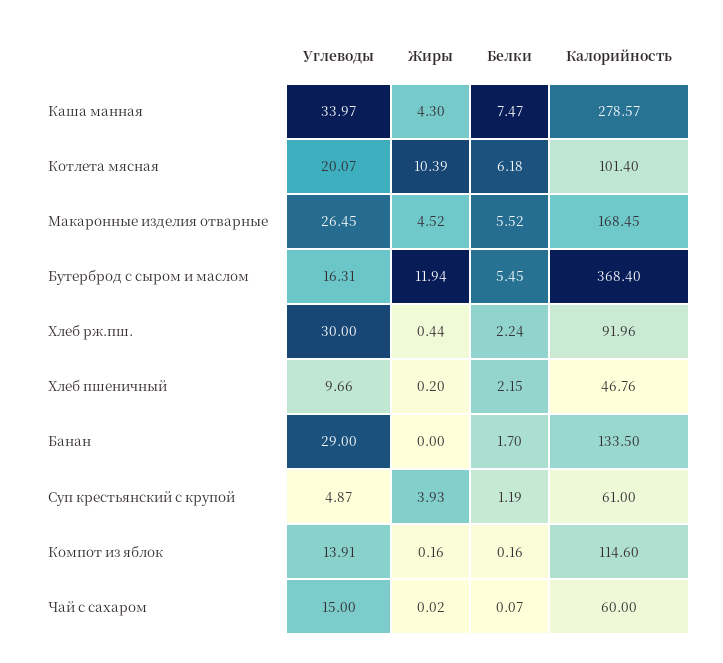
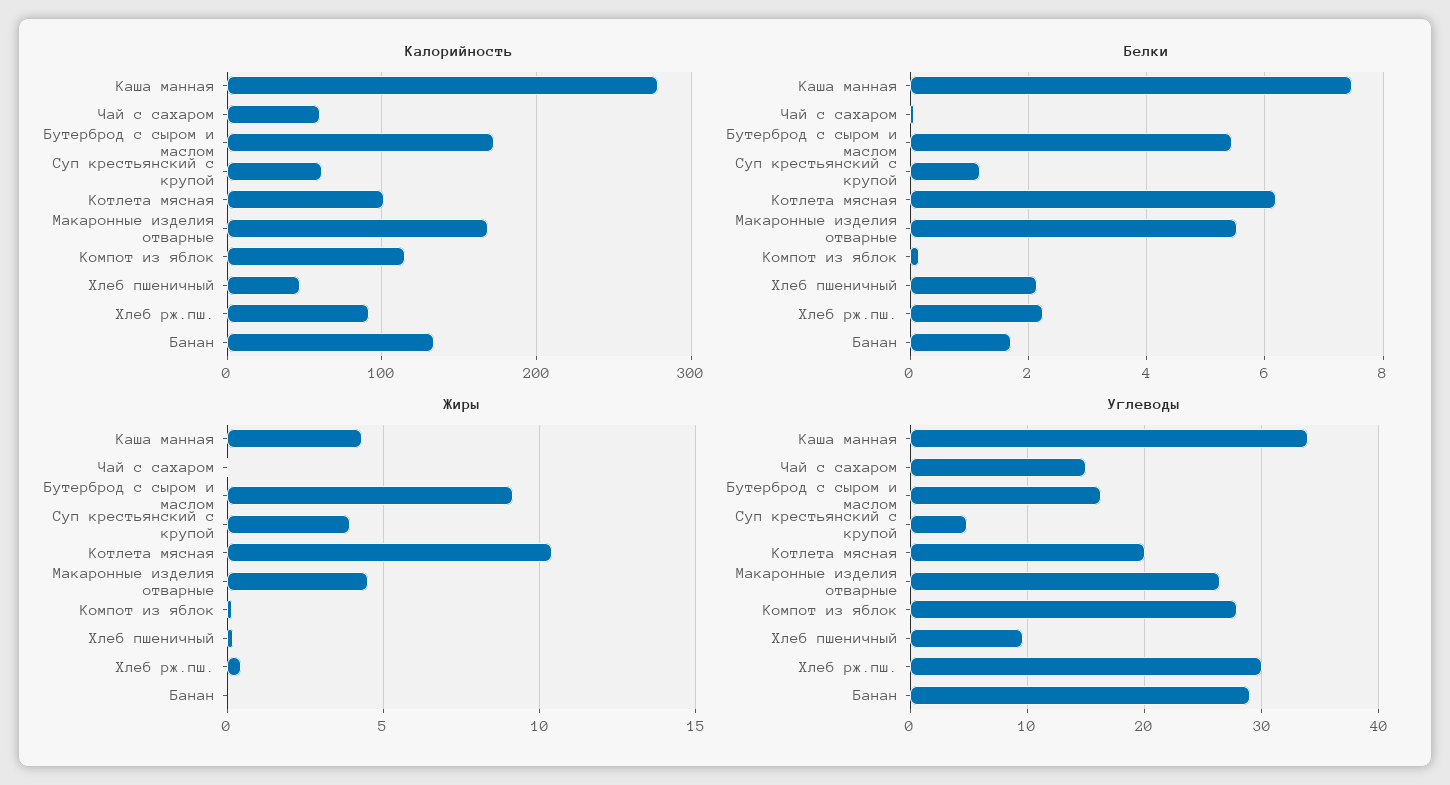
Жиры, Бутерброд с сыром и маслом: 11.94 -> 9
Калорийность, Бутерброд с сыром и маслом: 368.4 -> 170
Углеводы, Компот из яблок: 13.91 -> 28

